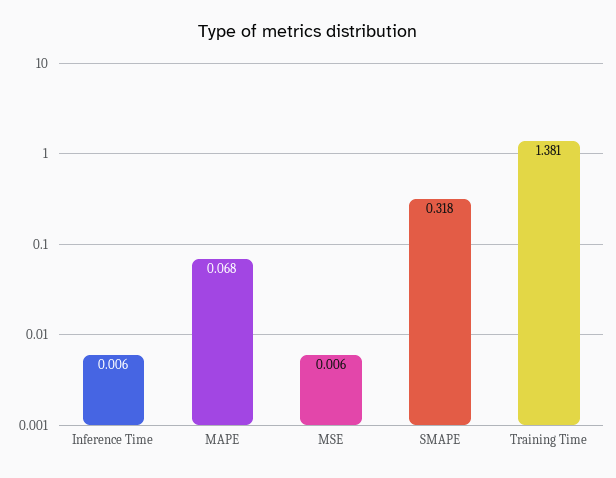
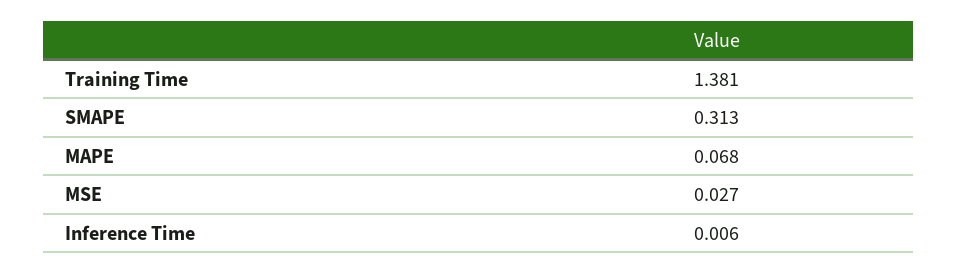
MSE: 0.006 -> 0.027
SMAPE: 0.318 -> 0.313

